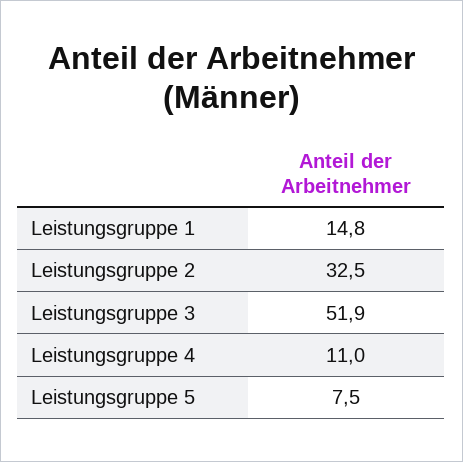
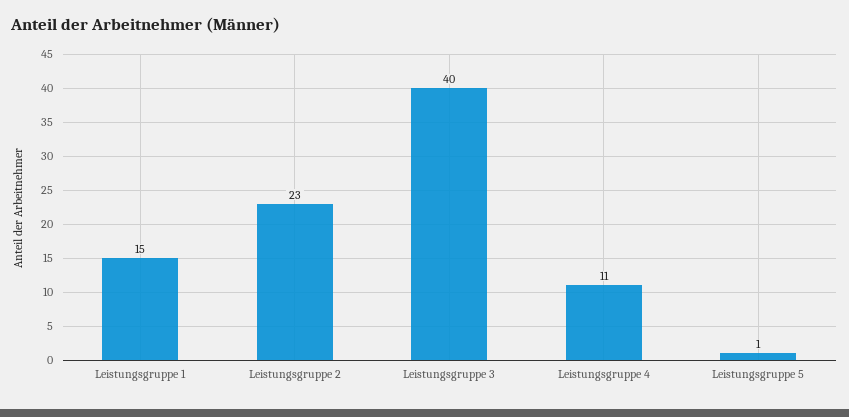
Leistungsgruppe 2: 32.5 -> 23
Leistungsgruppe 3: 51.9 -> 40
Leistungsgruppe 5: 7.5 -> 1

